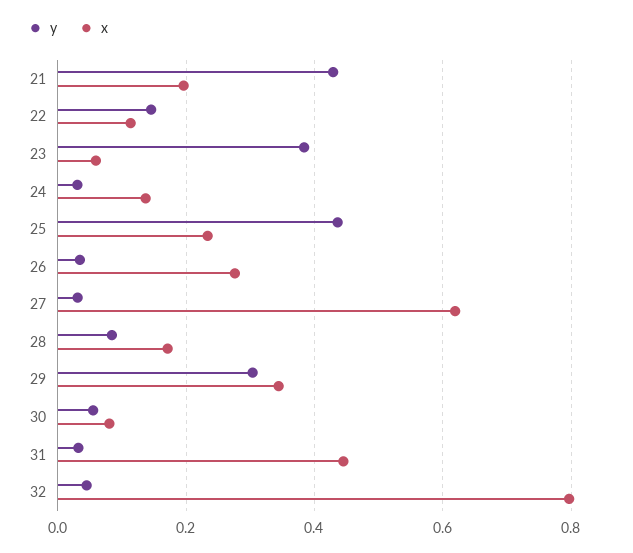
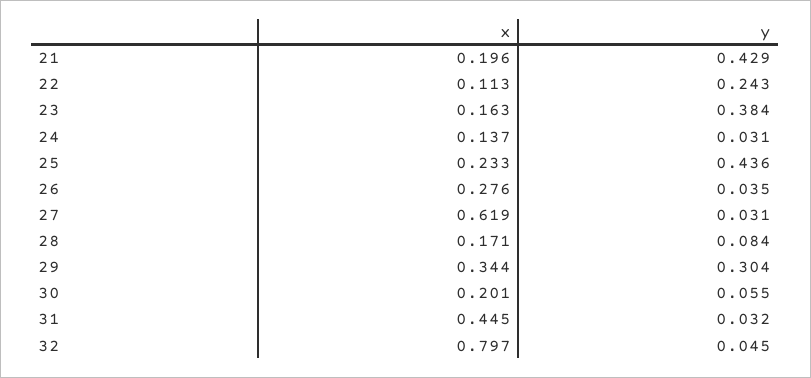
y, 22: 0.14 -> 0.243
x, 23: 0.06 -> 0.163
x, 30: 0.08 -> 0.201

